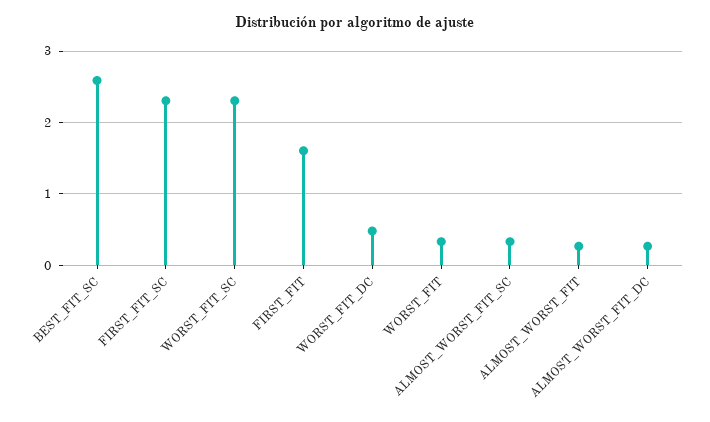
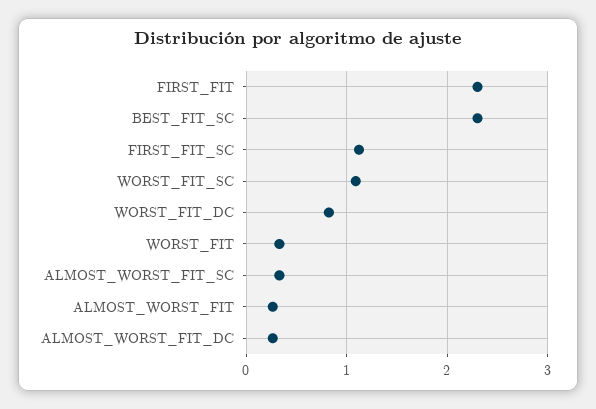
BEST_FIT_SC: 2.6 -> 2.3
FIRST_FIT_SC: 2.3 -> 1.1
WORST_FIT_SC: 2.3 -> 1.1
FIRST_FIT: 1.6 -> 2.3
WORST_FIT_DC: 0.5 -> 0.8

